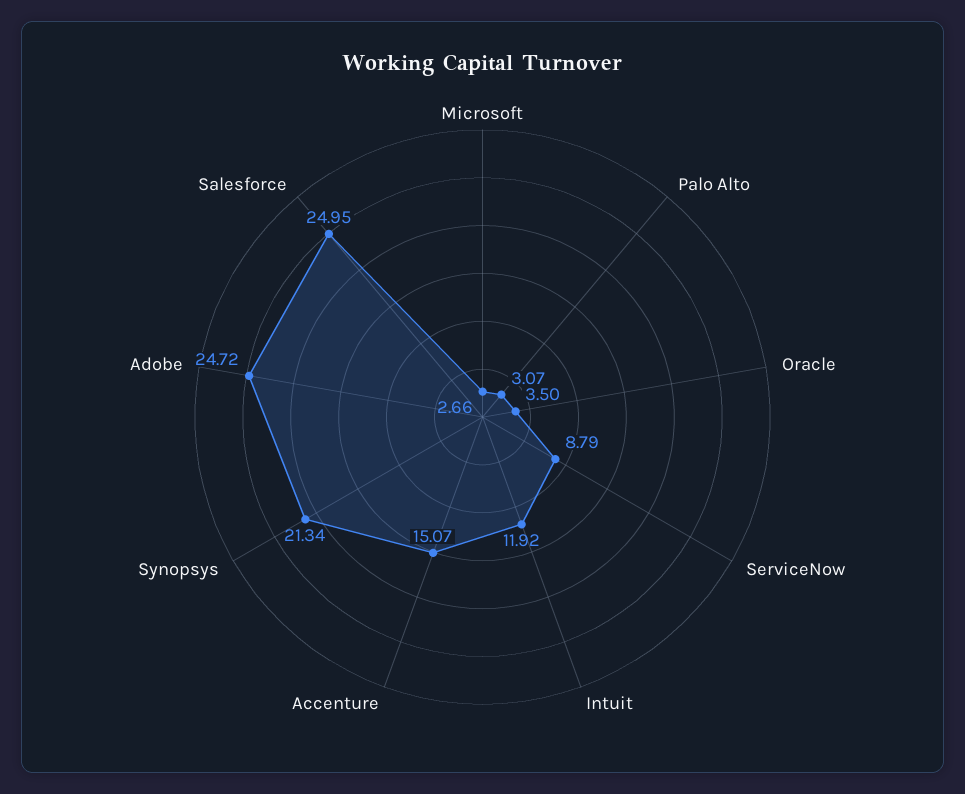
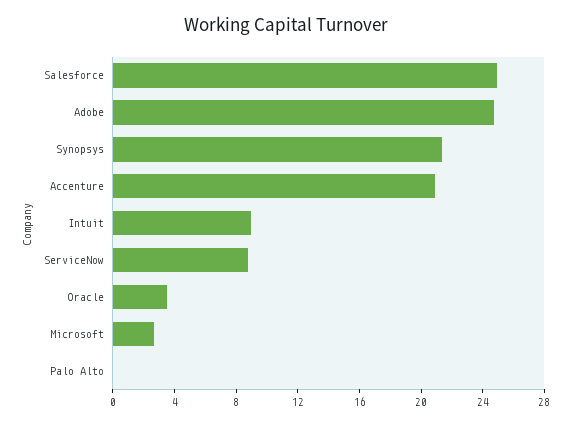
Palo Alto: 3.07 -> 0
Intuit: 11.92 -> 9
Accenture: 15.07 -> 21

